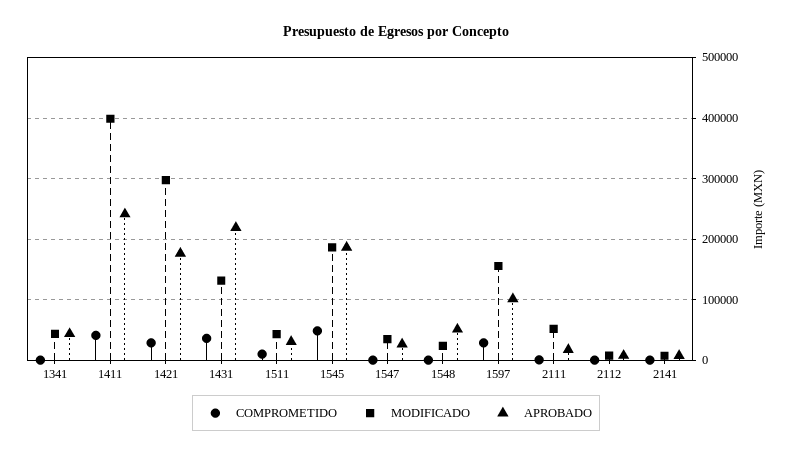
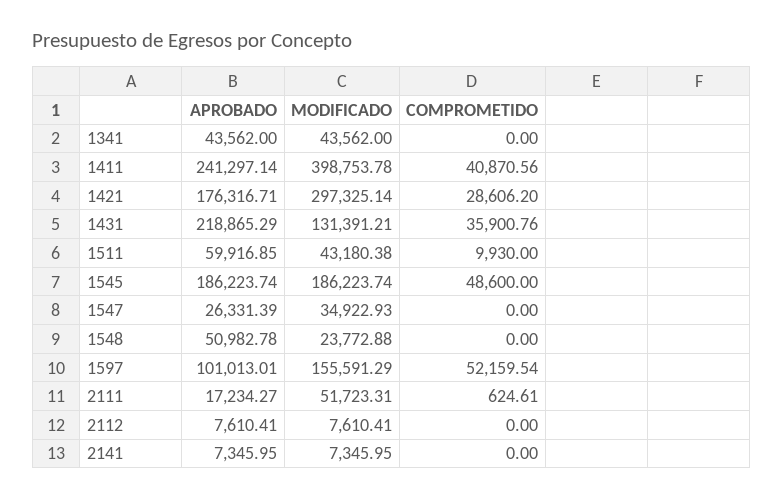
APROBADO, 1511: 30000 -> 59916.85
COMPROMETIDO, 1597: 30000 -> 52159.54

